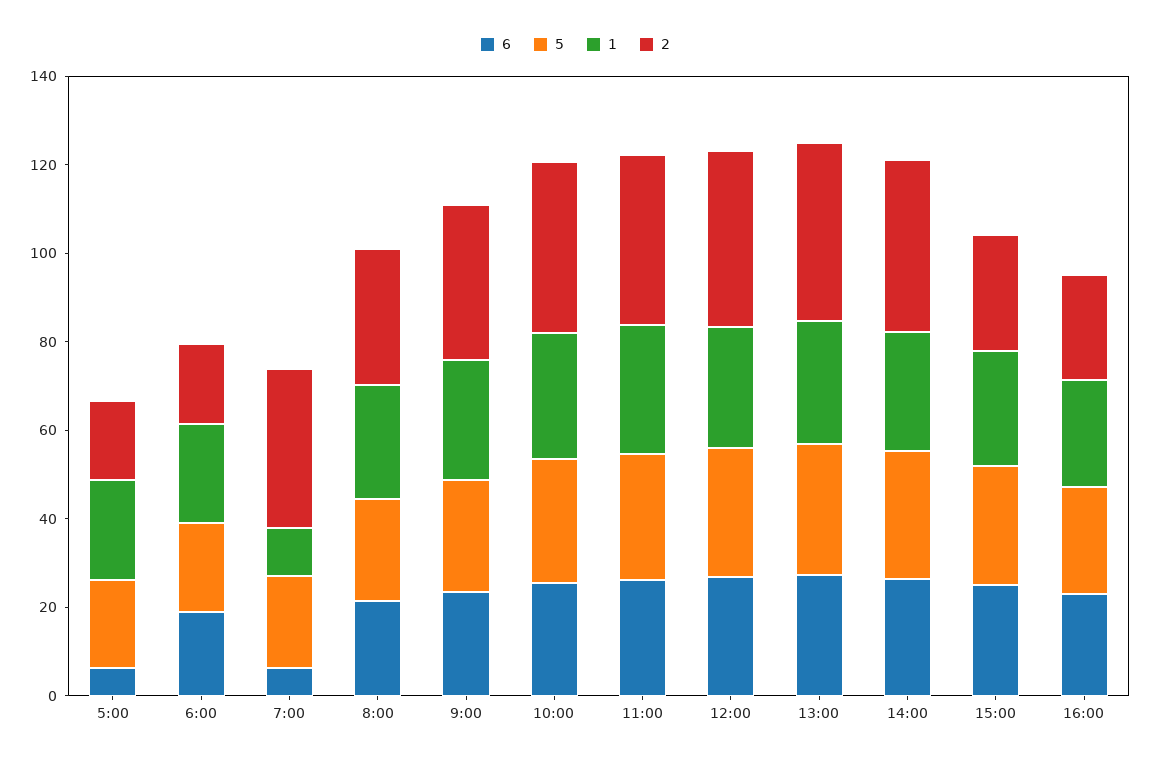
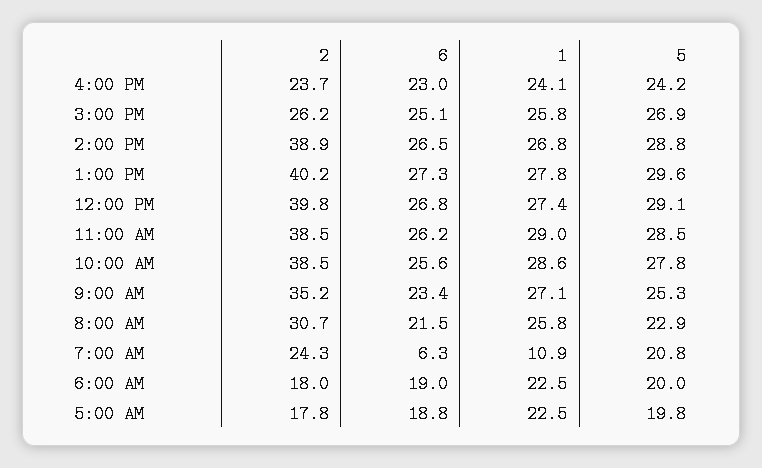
6, 5:00: 5 -> 18.8
2, 7:00: 35 -> 24.3

